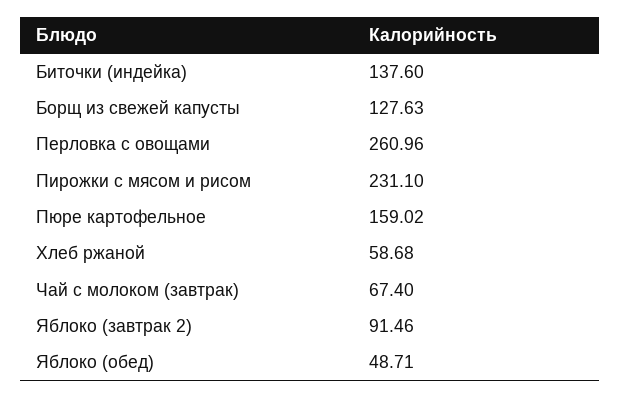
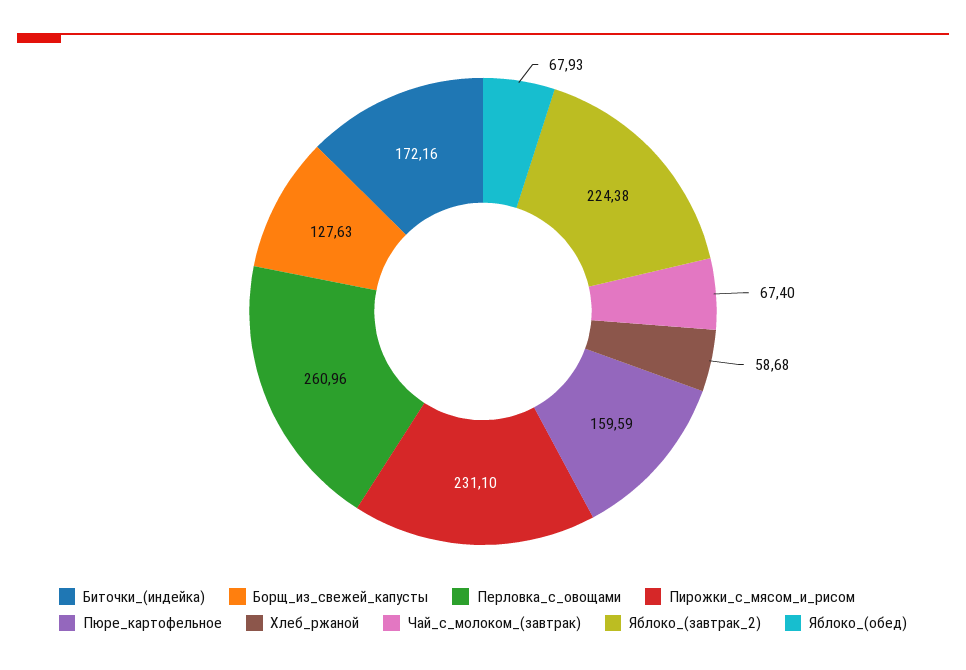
Биточки (индейка): 137.6 -> 172.16
Пюре картофельное: 159.02 -> 159.59
Яблоко (завтрак 2): 91.46 -> 224.38
Яблоко (обед): 48.71 -> 67.93

